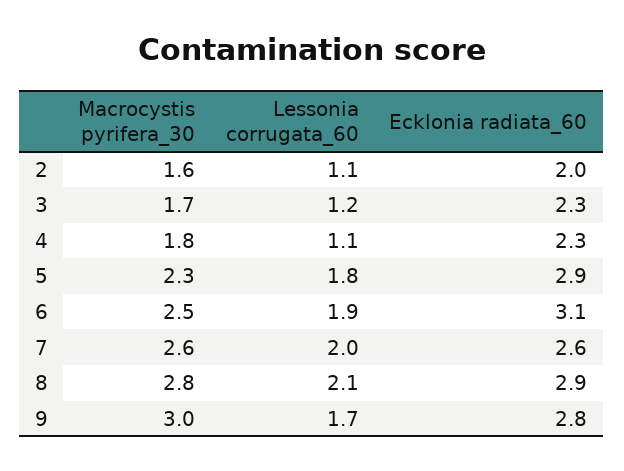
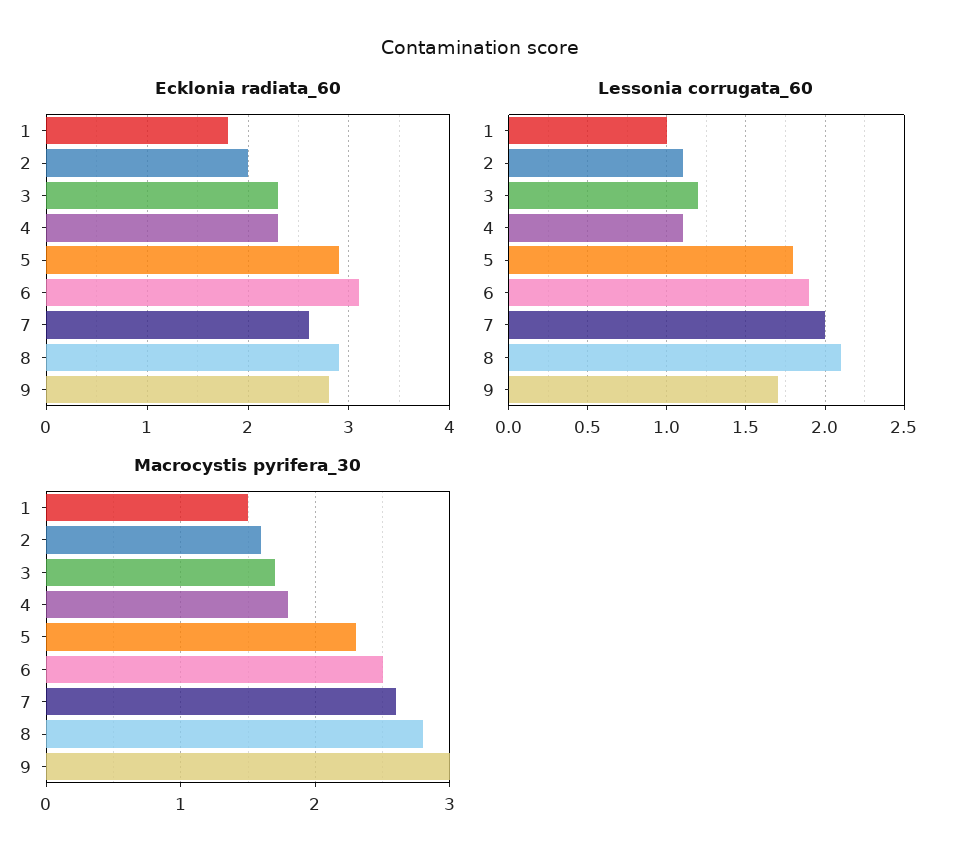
Ecklonia radiata_60, 1: none -> 1.8
Lessonia corrugata_60, 1: none -> 1
Macrocystis pyrifera_30, 1: none -> 1.5

